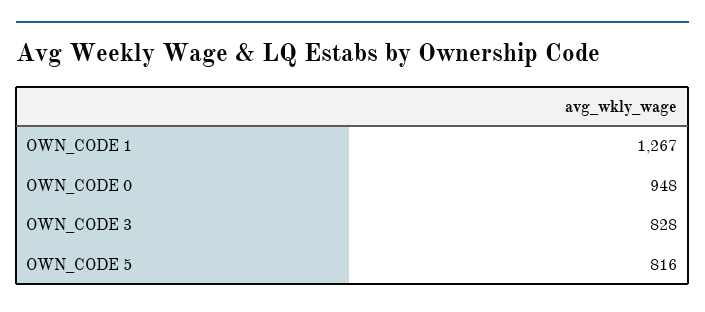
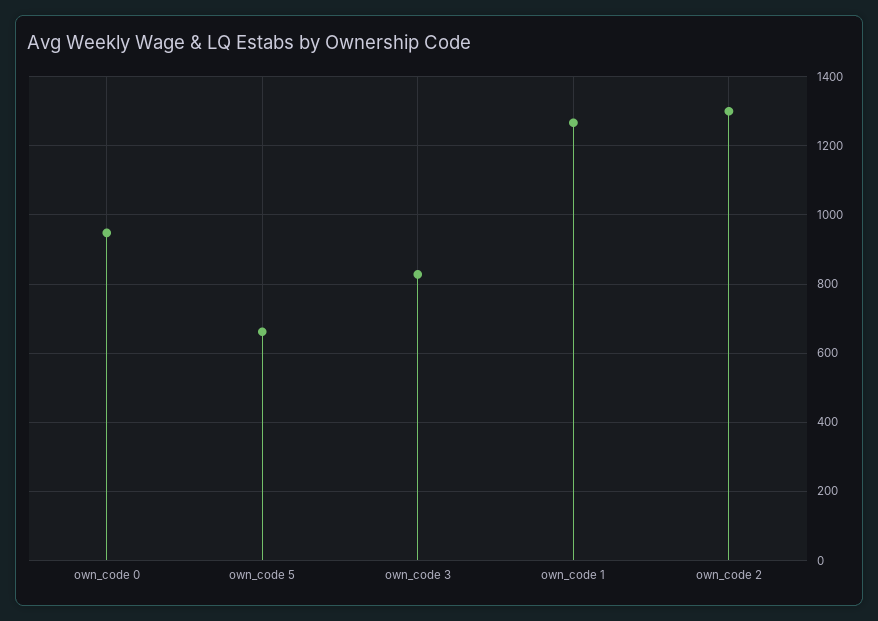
OWN_CODE 5: 816 -> 660
own_code 2: none -> 1300

